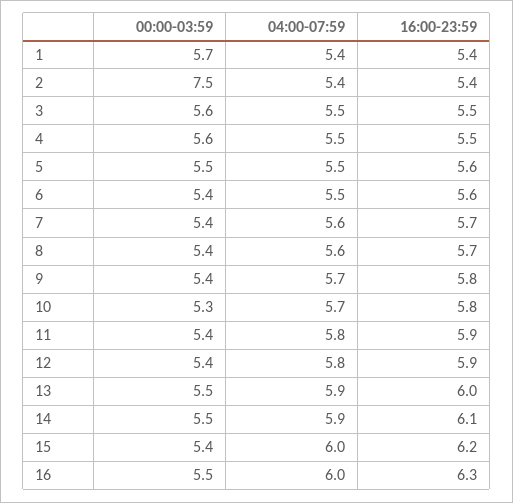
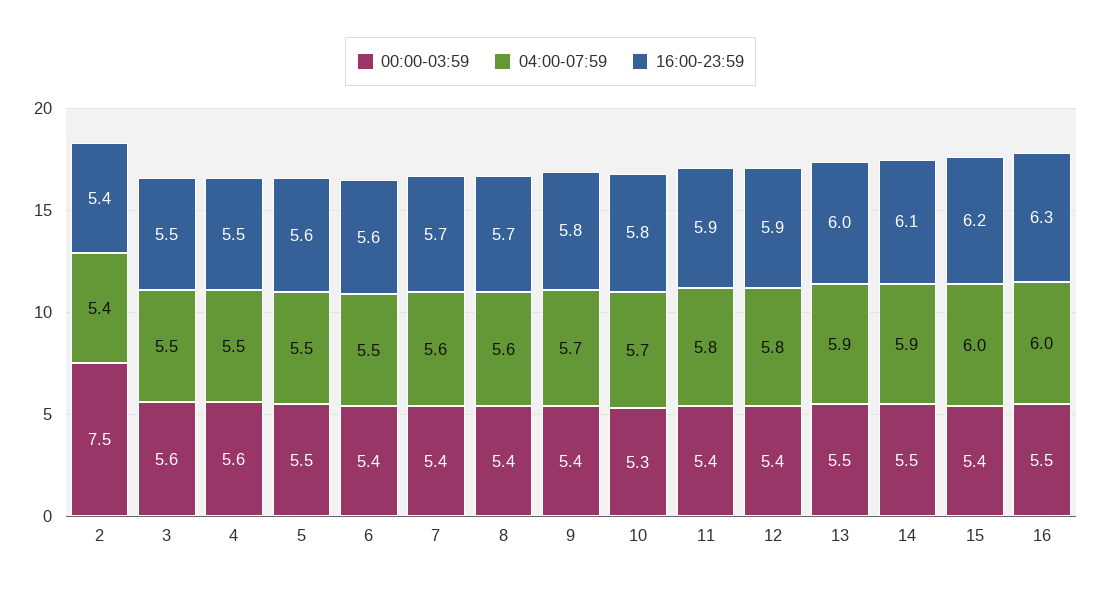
00:00-03:59, 1: 5.7 -> none
04:00-07:59, 1: 5.4 -> none
16:00-23:59, 1: 5.4 -> none

